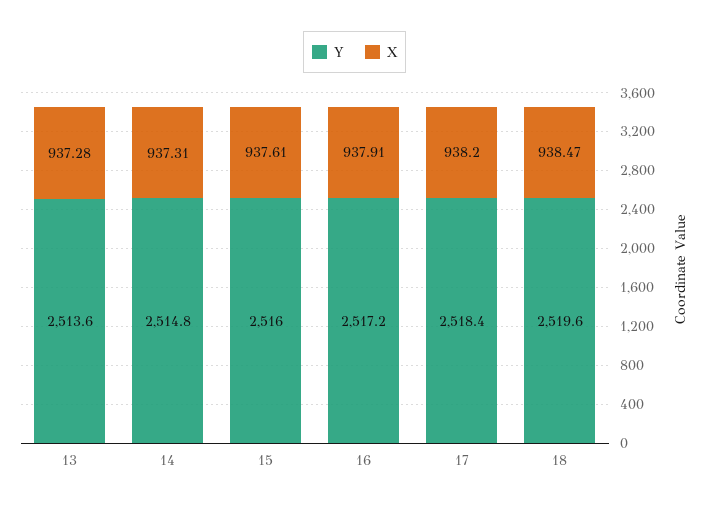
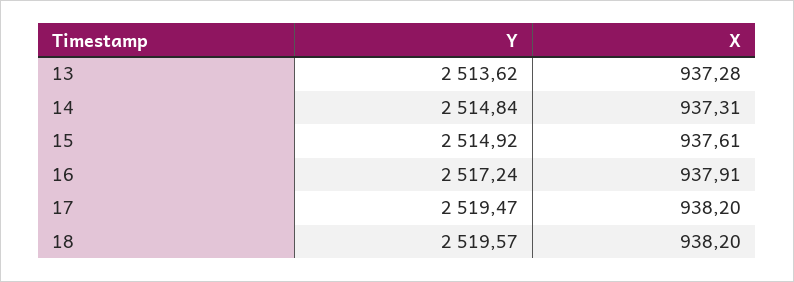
Y, 15: 2516 -> 2514.92
Y, 17: 2518.4 -> 2519.47
X, 18: 938.47 -> 938.2

